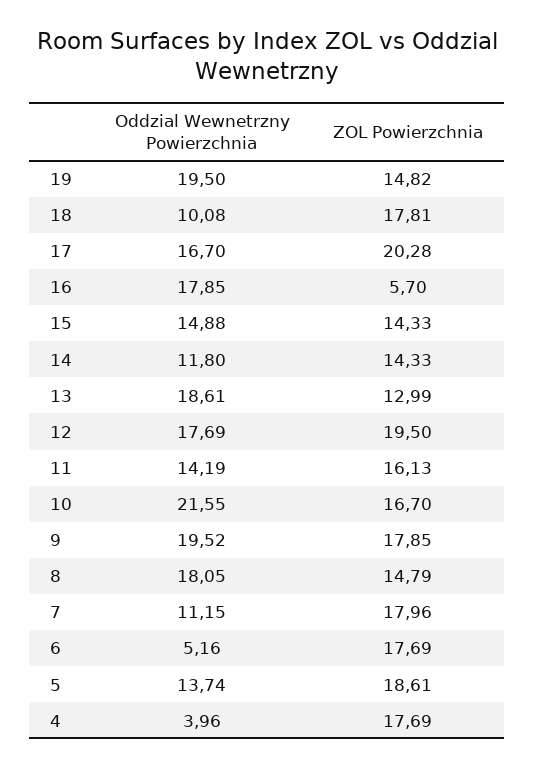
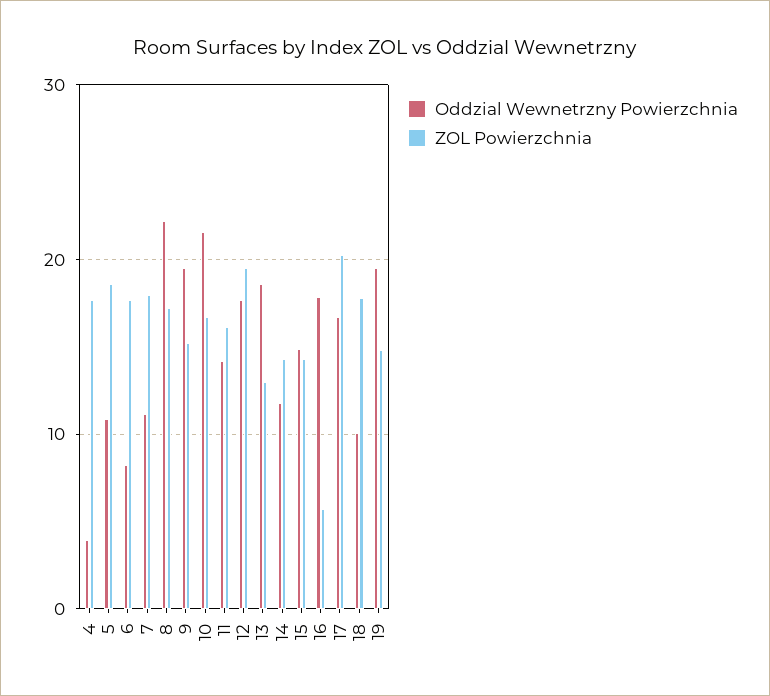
ZOL Powierzchnia, 9: 17.85 -> 15
Oddzial Wewnetrzny Powierzchnia, 8: 18.05 -> 22
ZOL Powierzchnia, 8: 14.79 -> 17
Oddzial Wewnetrzny Powierzchnia, 6: 5.16 -> 8
Oddzial Wewnetrzny Powierzchnia, 5: 13.74 -> 11

